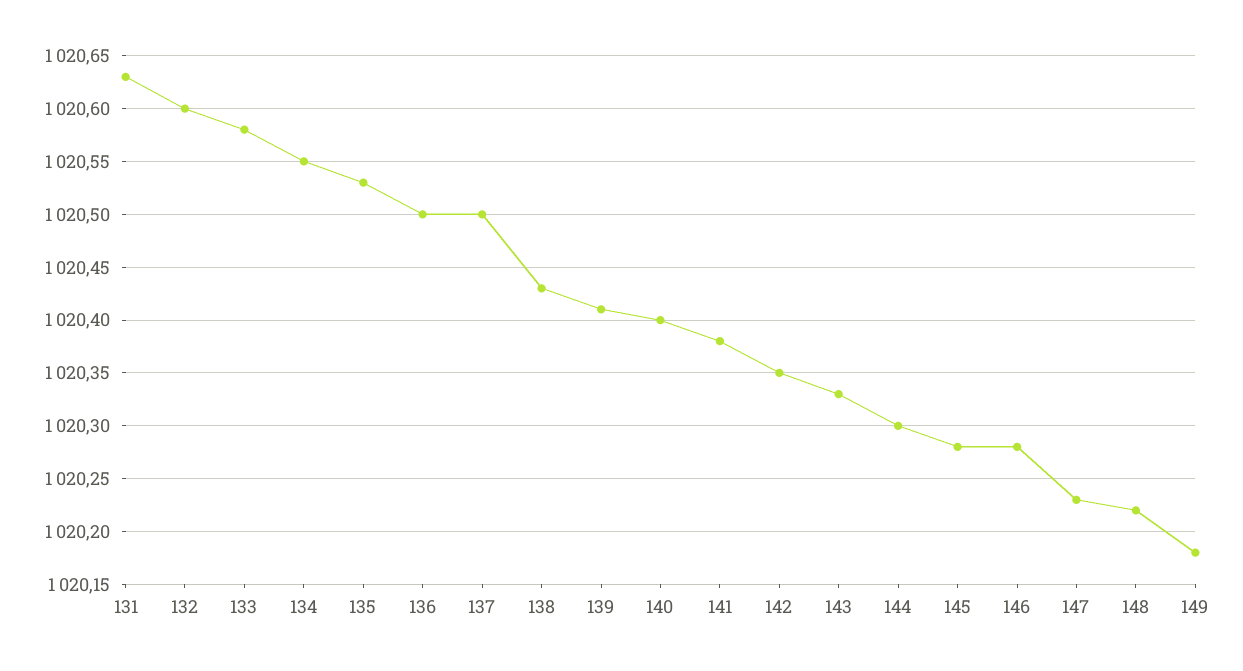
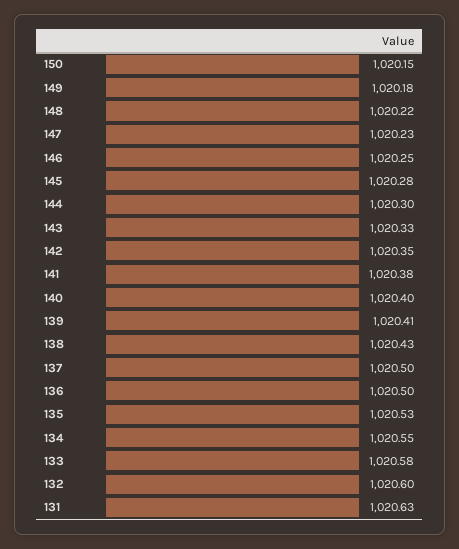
146: 1020.28 -> 1020.25
150: none -> 1020.15

